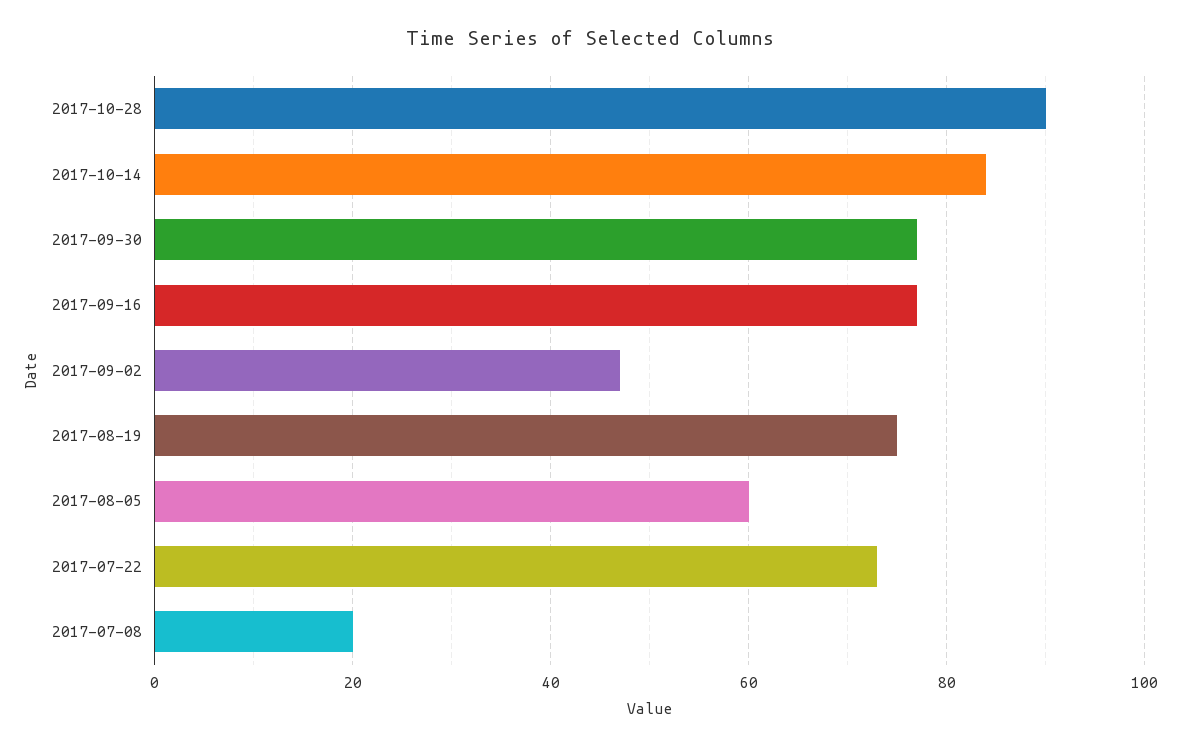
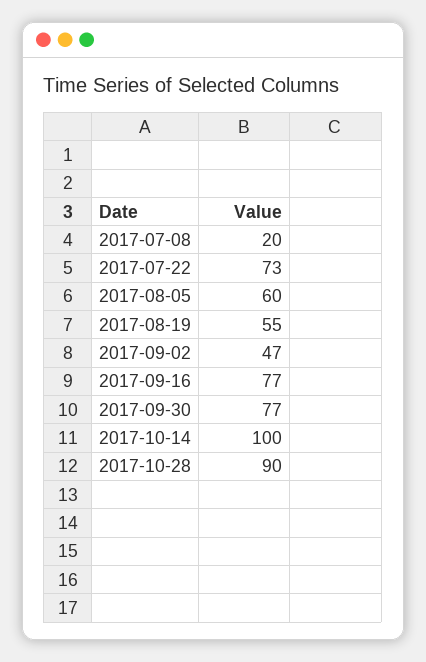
2017-10-14: 85 -> 100
2017-08-19: 75 -> 55

